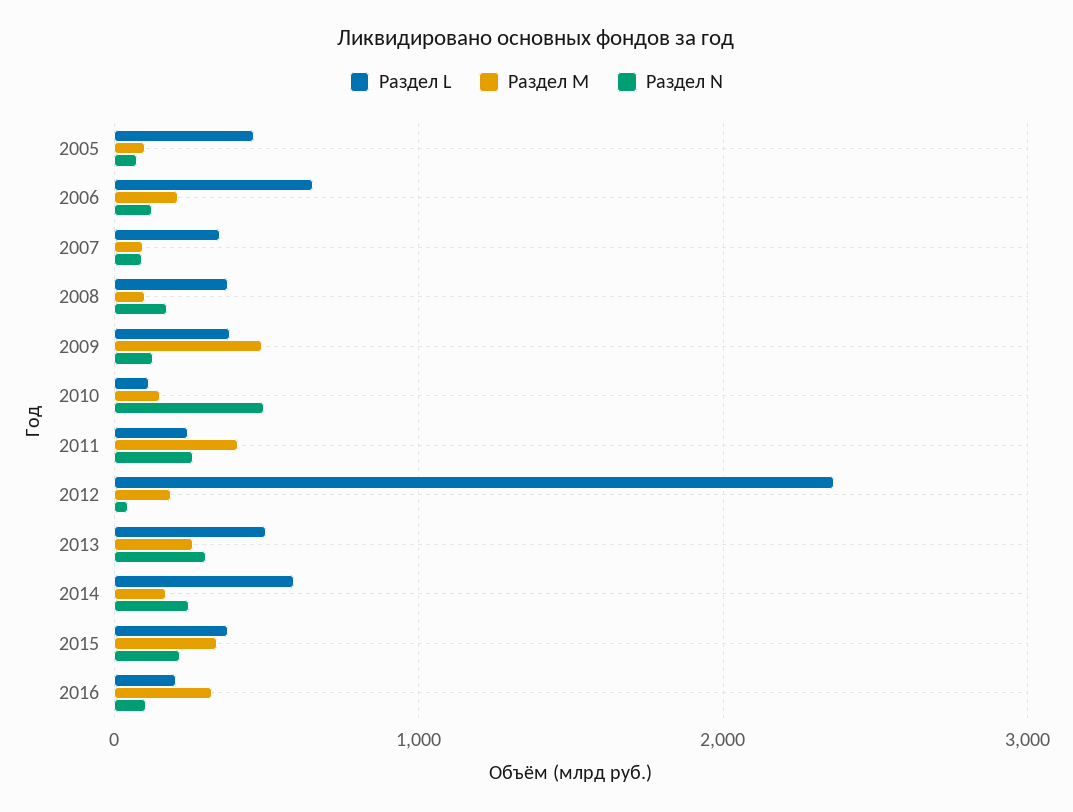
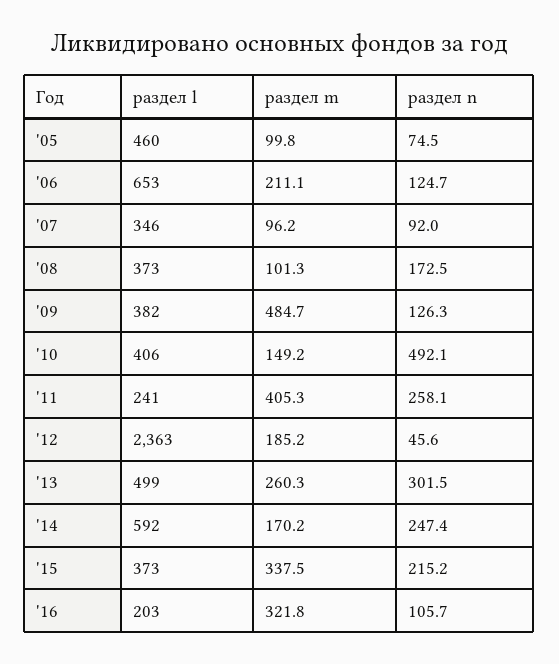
Раздел L, 2010: 100 -> 406

